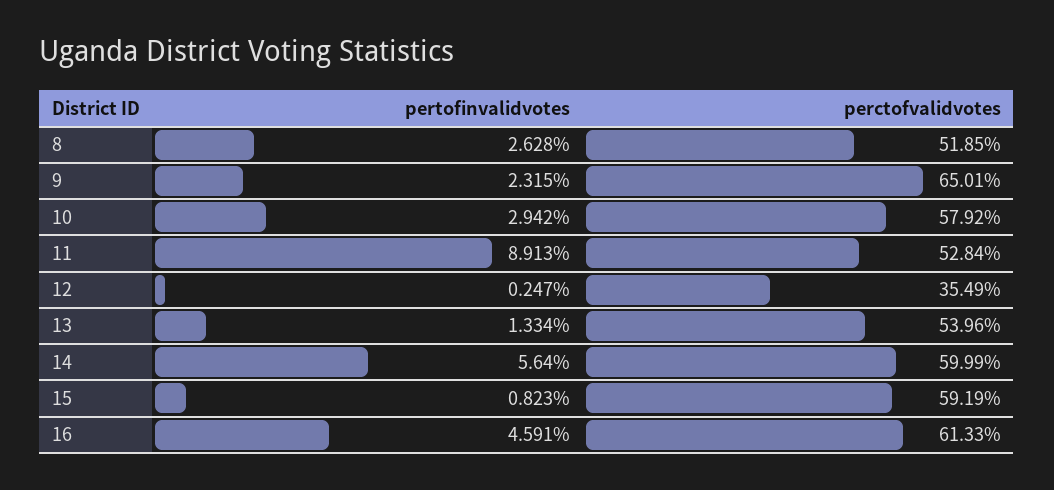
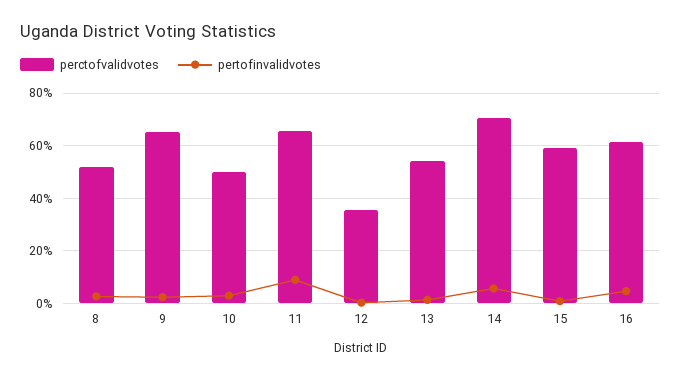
perctofvalidvotes, 10: 57.92 -> 50
perctofvalidvotes, 11: 52.84 -> 65
perctofvalidvotes, 14: 59.99 -> 70

